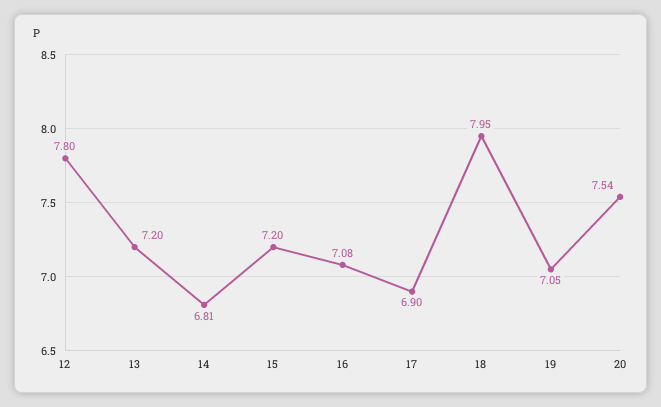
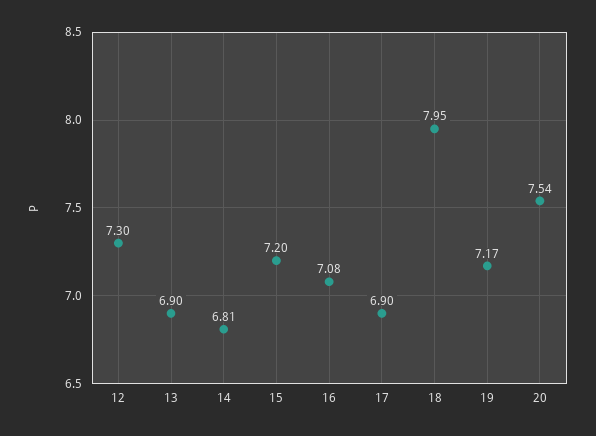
12: 7.8 -> 7.3
13: 7.2 -> 6.9
19: 7.05 -> 7.17

